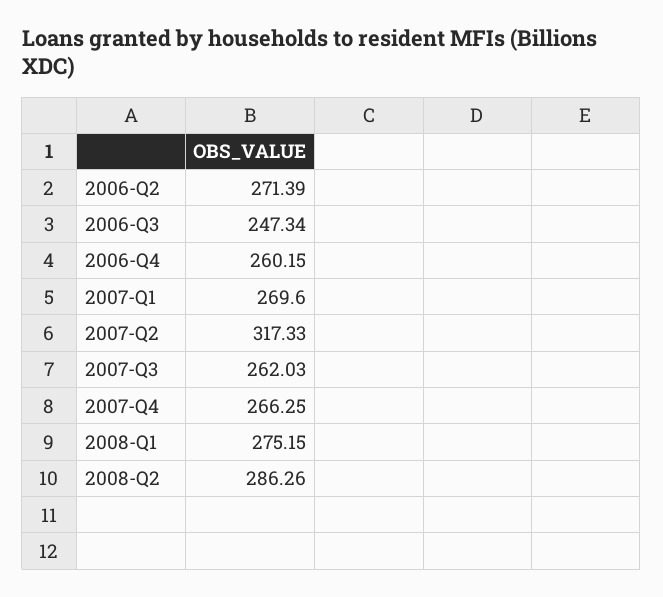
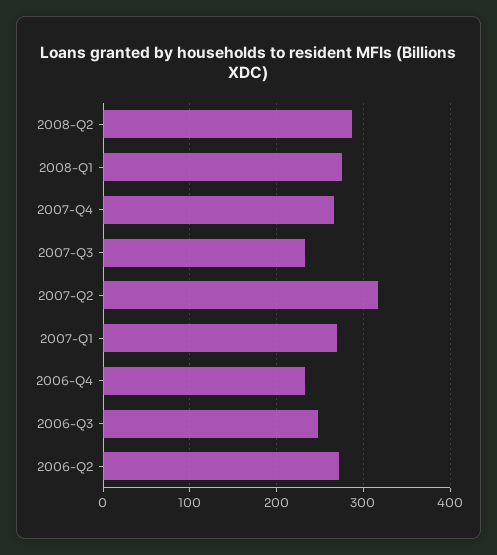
2006-Q4: 260.15 -> 230
2007-Q3: 262.03 -> 230

